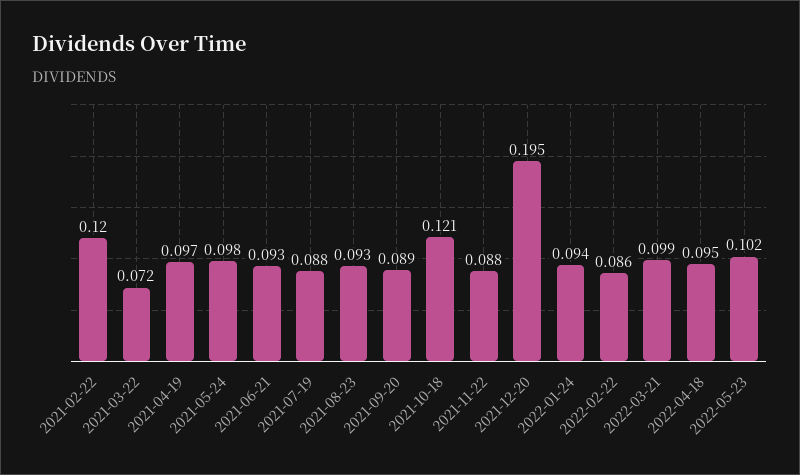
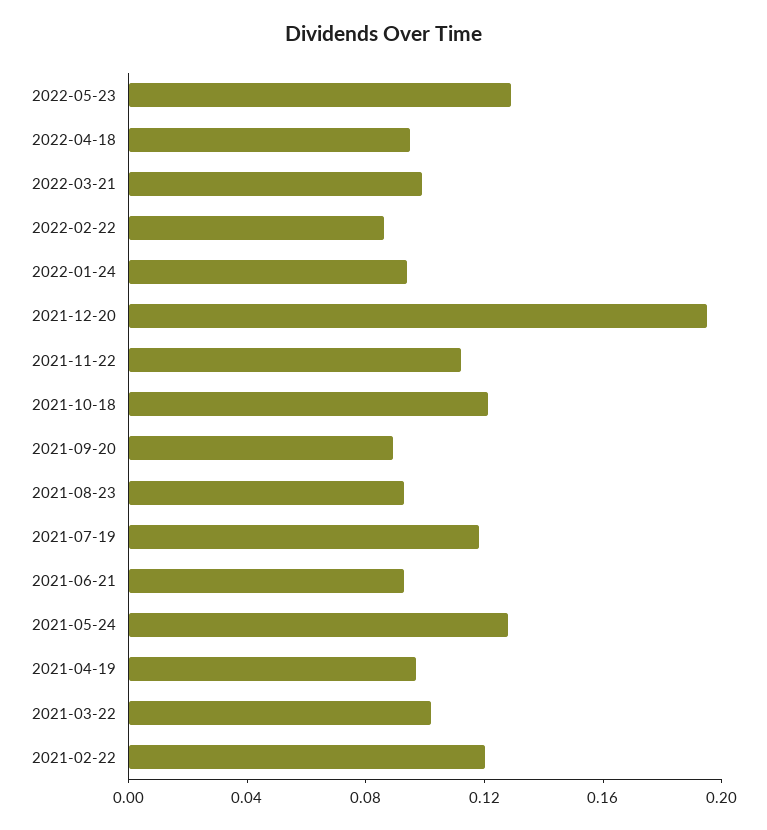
2021-03-22: 0.072 -> 0.1
2021-05-24: 0.098 -> 0.13
2021-07-19: 0.088 -> 0.12
2021-11-22: 0.088 -> 0.11
2022-05-23: 0.102 -> 0.13

